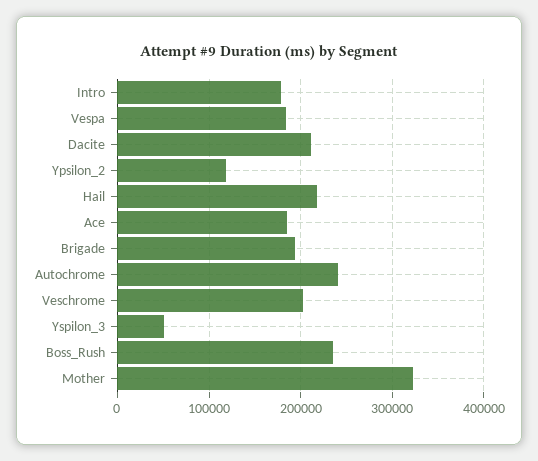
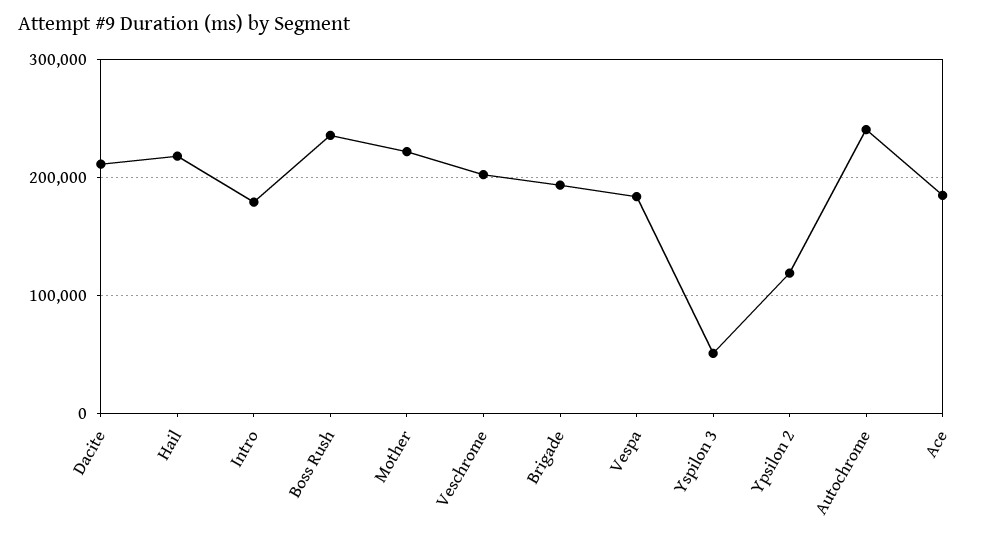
Mother: 320000 -> 220000

